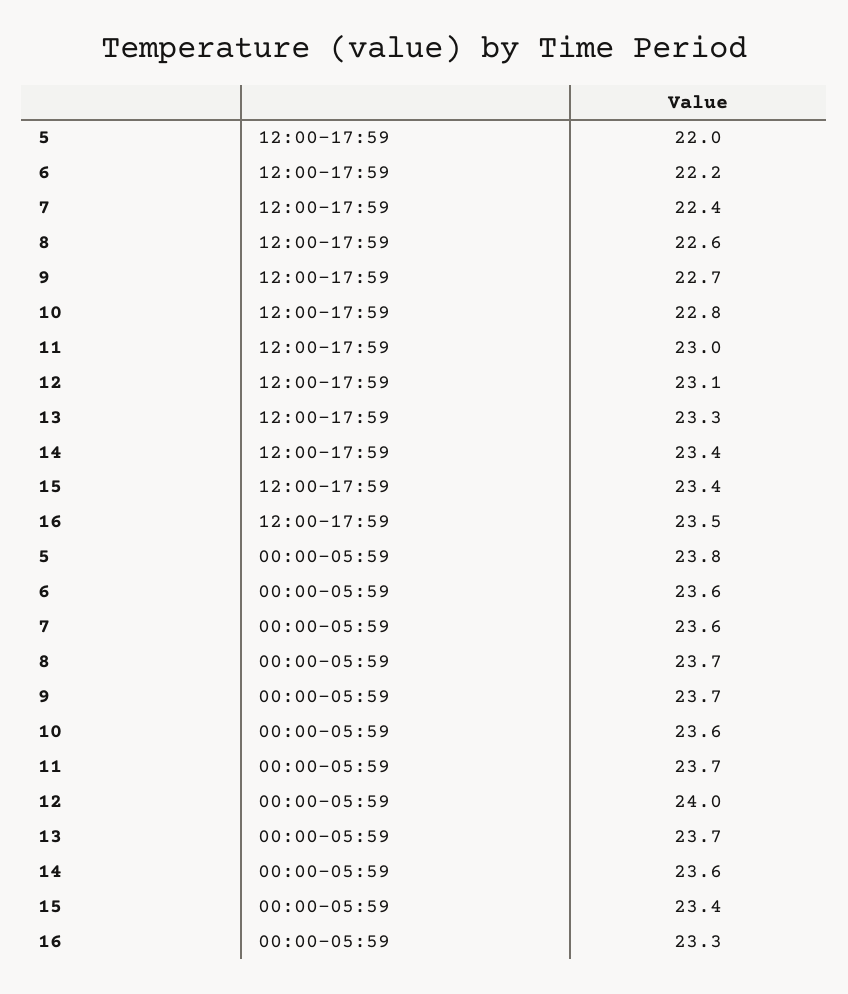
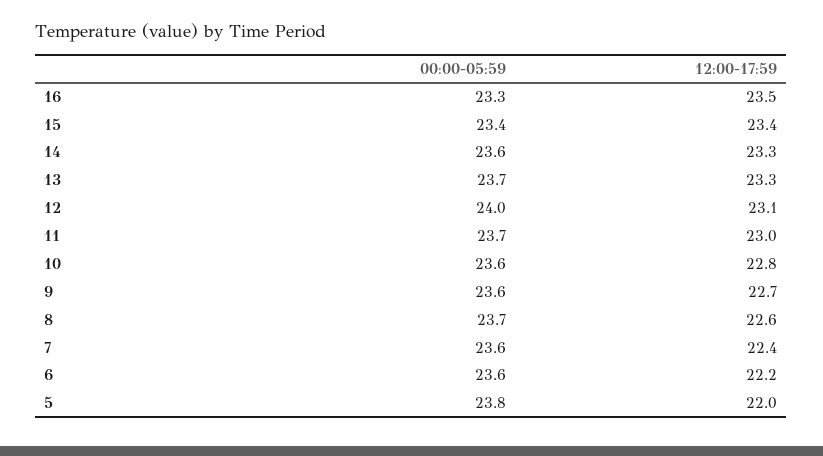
14, 12:00-17:59: 23.4 -> 23.3
9, 00:00-05:59: 23.7 -> 23.6

